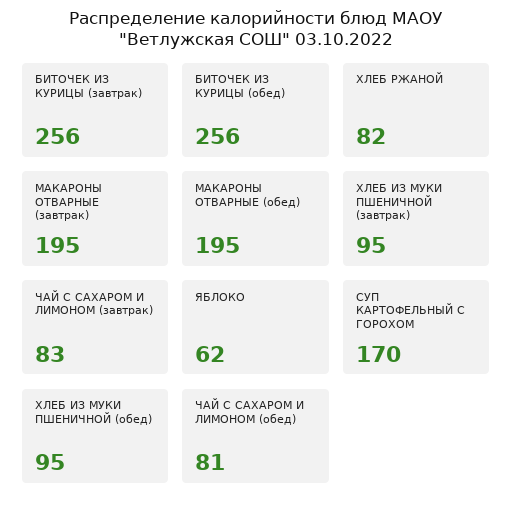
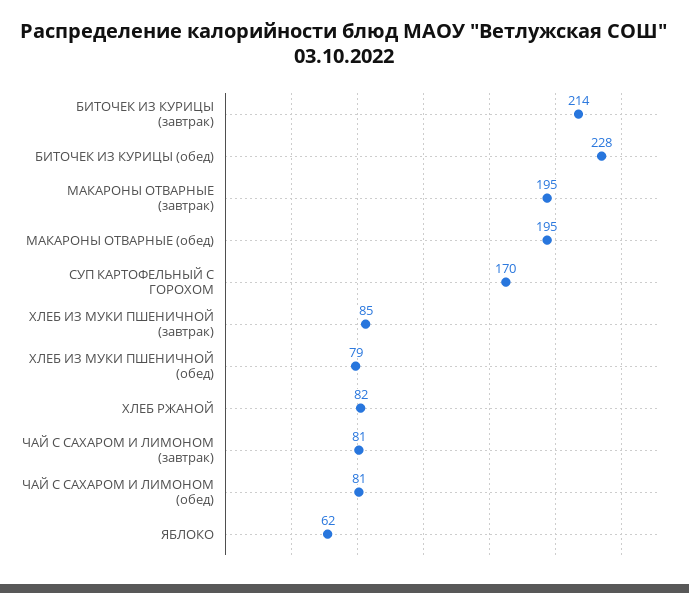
БИТОЧЕК ИЗ КУРИЦЫ (завтрак): 256 -> 214
БИТОЧЕК ИЗ КУРИЦЫ (обед): 256 -> 228
ХЛЕБ ИЗ МУКИ ПШЕНИЧНОЙ (завтрак): 95 -> 85
ЧАЙ С САХАРОМ И ЛИМОНОМ (завтрак): 83 -> 81
ХЛЕБ ИЗ МУКИ ПШЕНИЧНОЙ (обед): 95 -> 79

